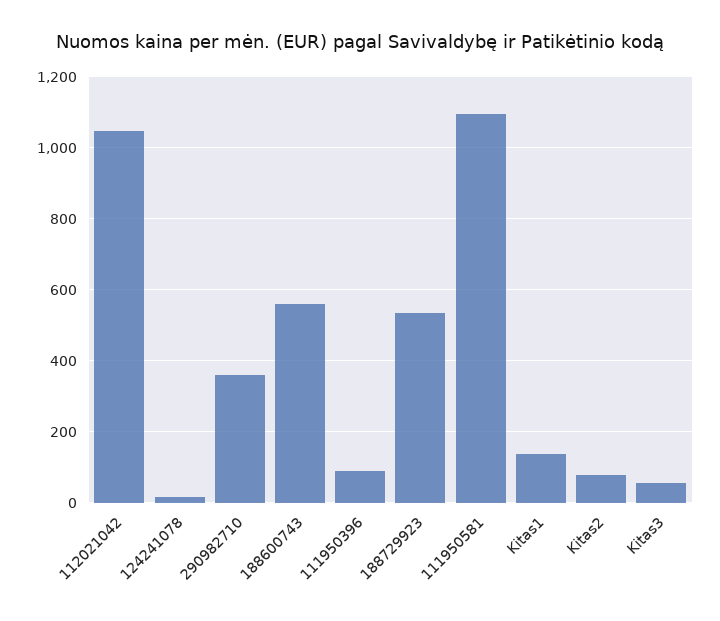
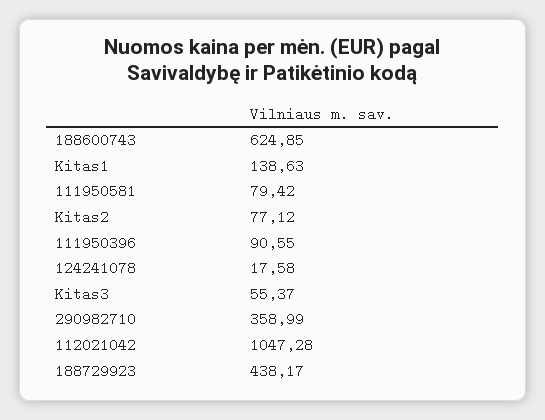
188600743: 560 -> 624.85
188729923: 540 -> 438.17
111950581: 1100 -> 79.42

